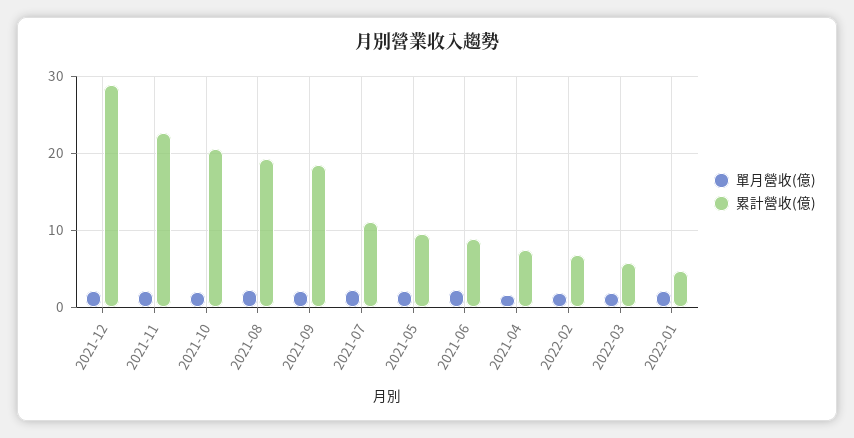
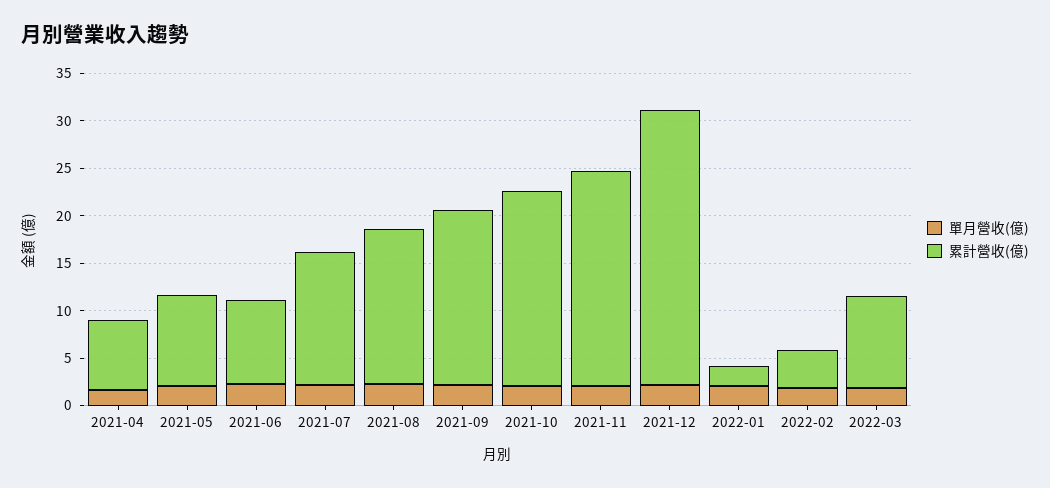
累計營收(億), 2021-08: 19 -> 16
累計營收(億), 2021-07: 11 -> 14
累計營收(億), 2022-02: 7 -> 4
累計營收(億), 2022-03: 6 -> 10
累計營收(億), 2022-01: 5 -> 2

